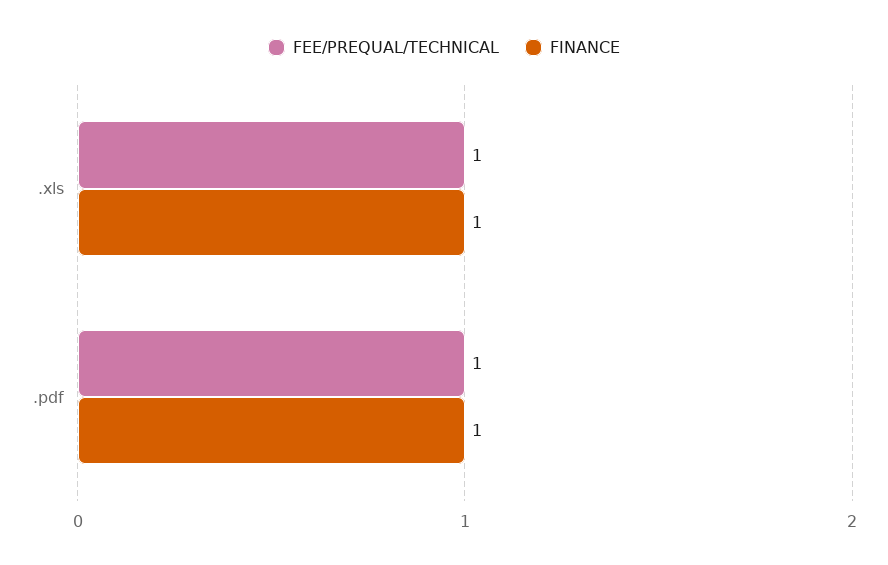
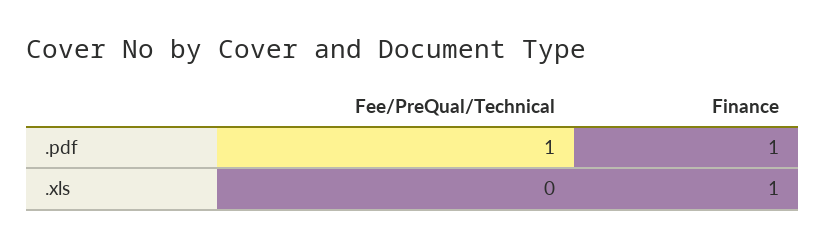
FEE/PREQUAL/TECHNICAL, .xls: 1 -> 0

